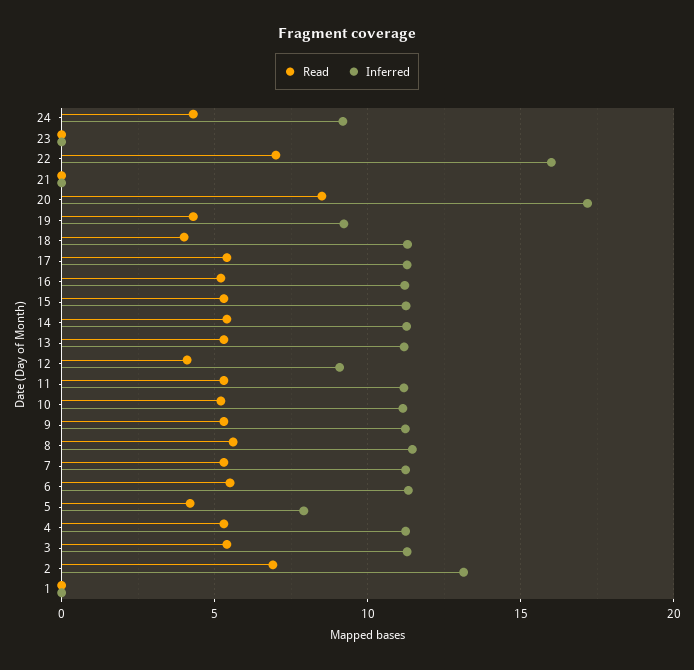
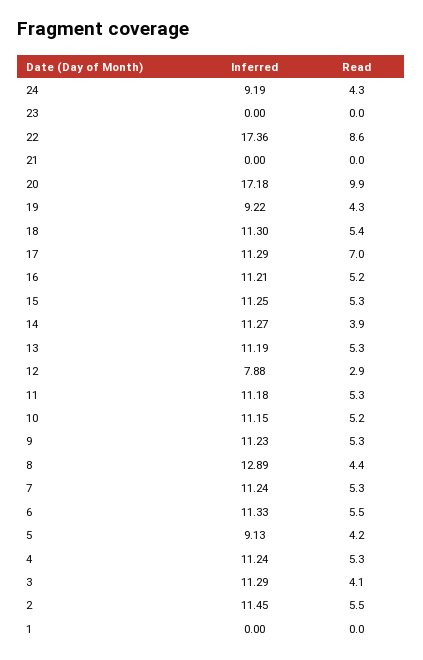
Read, 22: 7 -> 8.6
Inferred, 22: 16 -> 17.36
Read, 20: 8.5 -> 9.9
Read, 18: 4 -> 5.4
Read, 17: 5.5 -> 7
Read, 14: 5.5 -> 3.9
Read, 12: 4 -> 2.9
Inferred, 12: 9 -> 7.88
Read, 8: 5.5 -> 4.4
Inferred, 8: 11.5 -> 12.89
Inferred, 5: 8 -> 9.13
Read, 3: 5.5 -> 4.1
Read, 2: 7 -> 5.5
Inferred, 2: 13 -> 11.45

